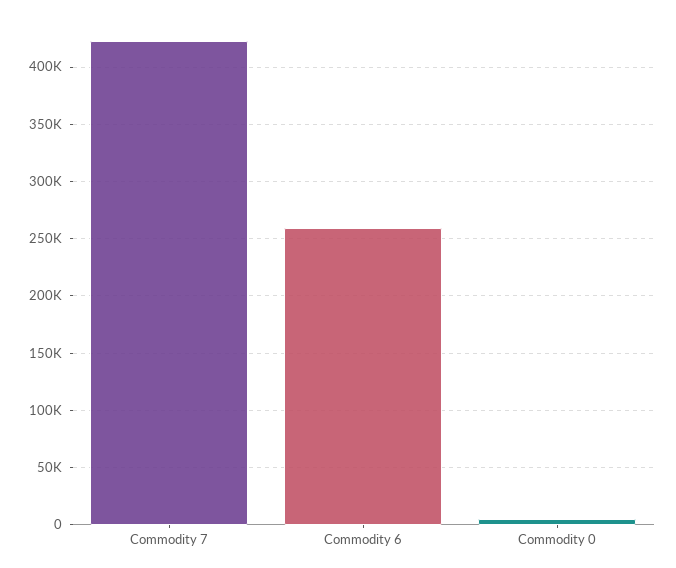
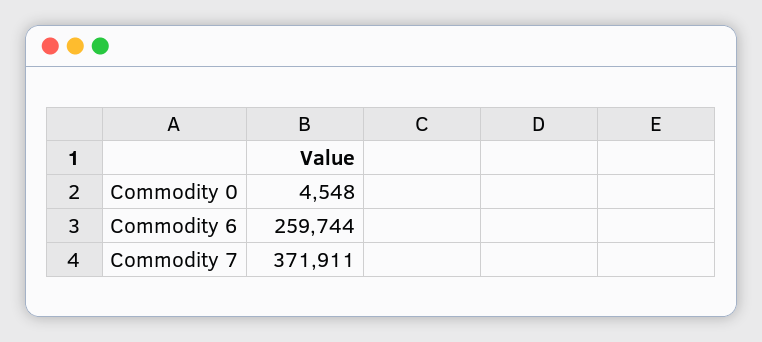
Commodity 7: 420000 -> 371911

